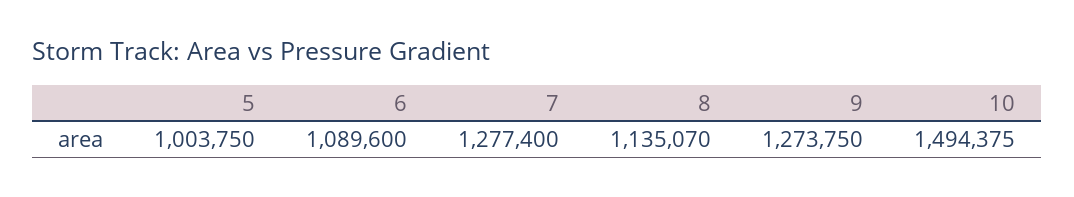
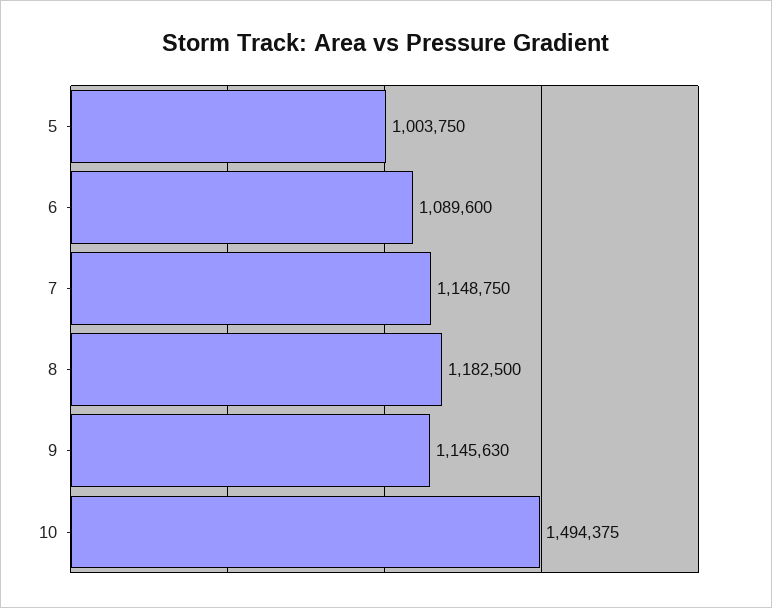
7: 1277400 -> 1148750
8: 1135070 -> 1182500
9: 1273750 -> 1145630

